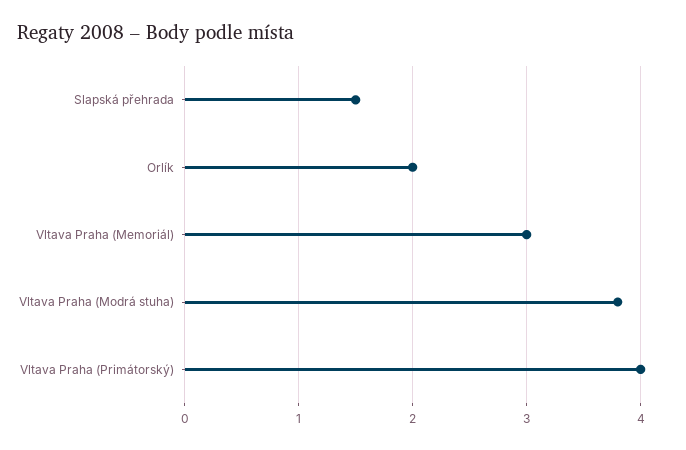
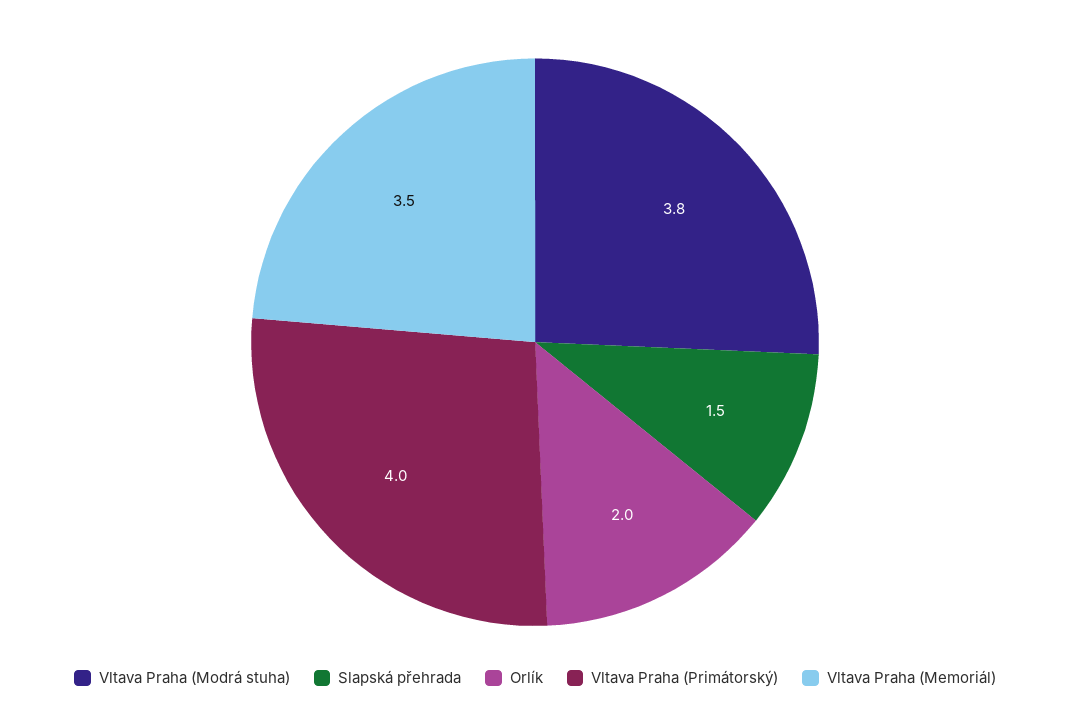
Vltava Praha (Memoriál): 3 -> 3.5

